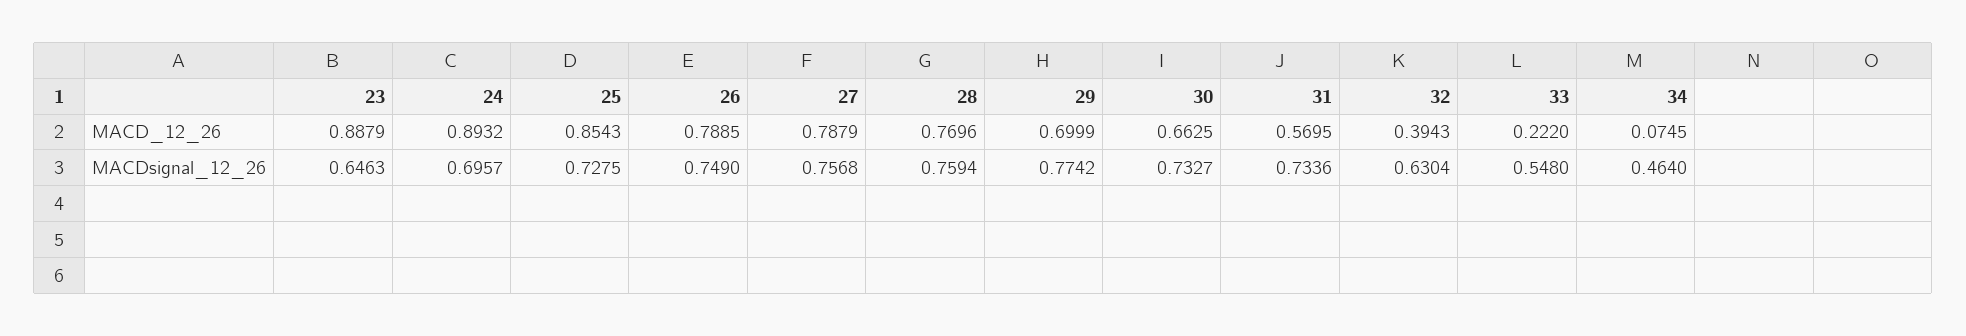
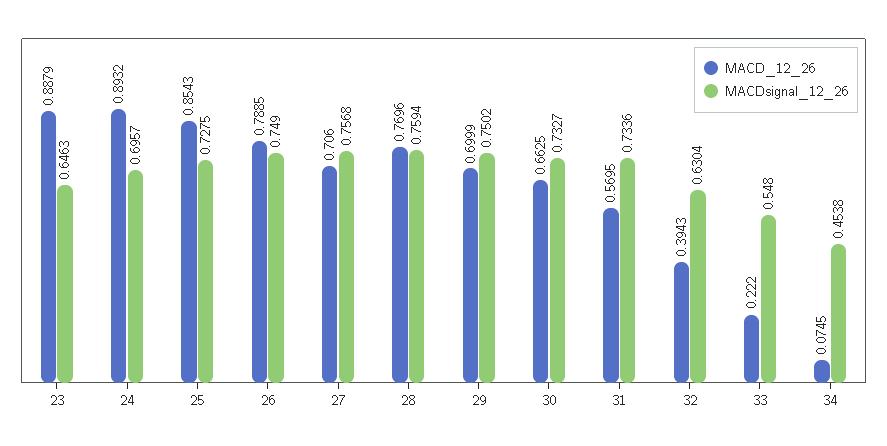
MACD_12_26, 27: 0.7879 -> 0.706
MACDsignal_12_26, 29: 0.7742 -> 0.7502
MACDsignal_12_26, 34: 0.464 -> 0.4538

